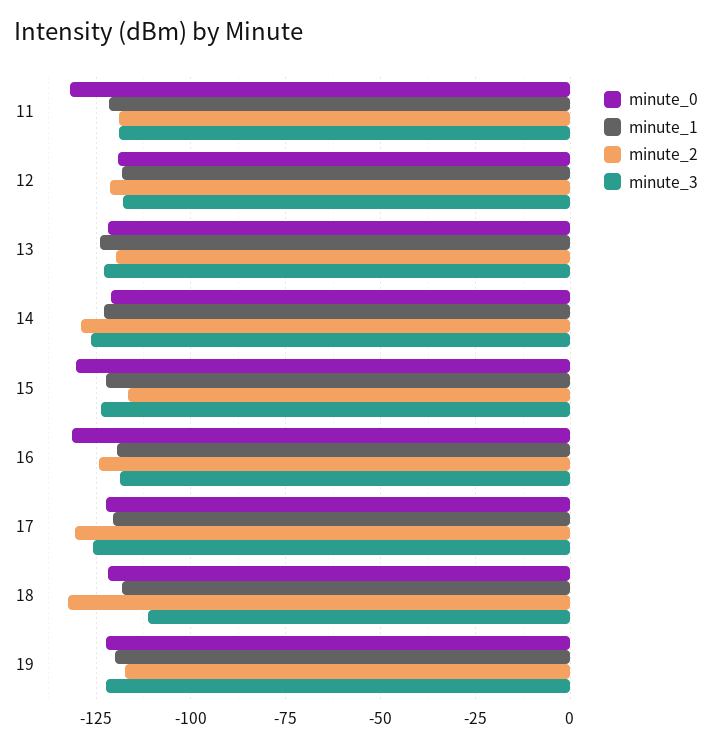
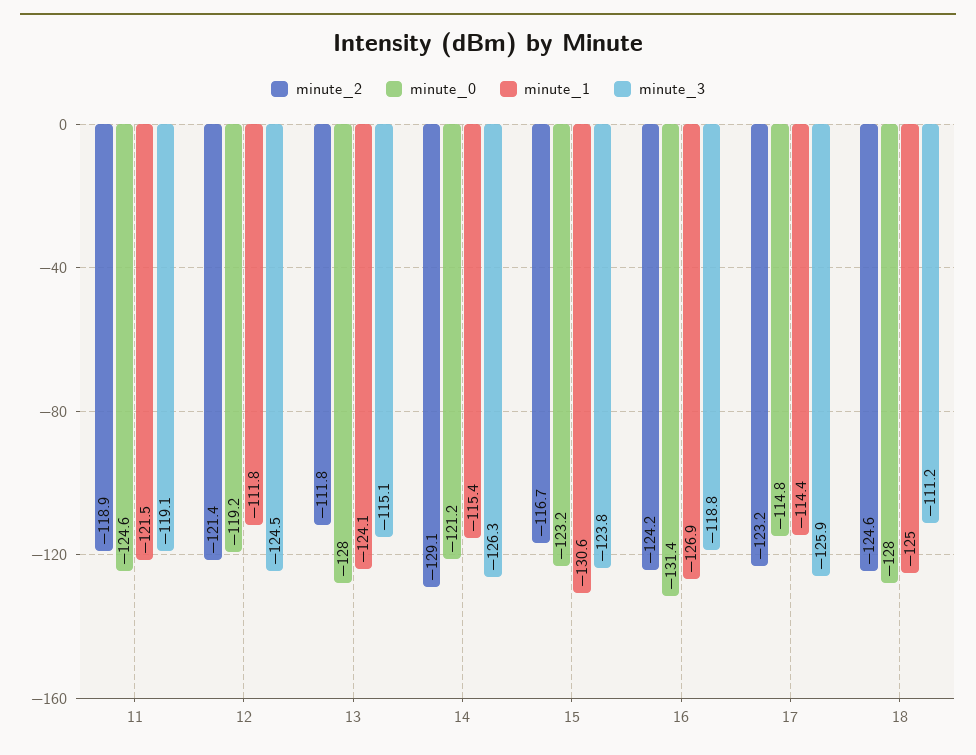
minute_0, 11: -132.5 -> -124.6
minute_1, 12: -117.5 -> -111.8
minute_3, 12: -117.5 -> -124.5
minute_0, 13: -122.5 -> -128
minute_2, 13: -120 -> -111.8
minute_3, 13: -122.5 -> -115.1
minute_1, 14: -122.5 -> -115.4
minute_0, 15: -130 -> -123.2
minute_1, 15: -122.5 -> -130.6
minute_1, 16: -120 -> -126.9
minute_0, 17: -122.5 -> -114.8
minute_1, 17: -120 -> -114.4
minute_2, 17: -130 -> -123.2
minute_0, 18: -122.5 -> -128
minute_1, 18: -117.5 -> -125
minute_2, 18: -132.5 -> -124.6
minute_0, 19: -122.5 -> none
minute_1, 19: -120 -> none
minute_2, 19: -117.5 -> none
minute_3, 19: -122.5 -> none

